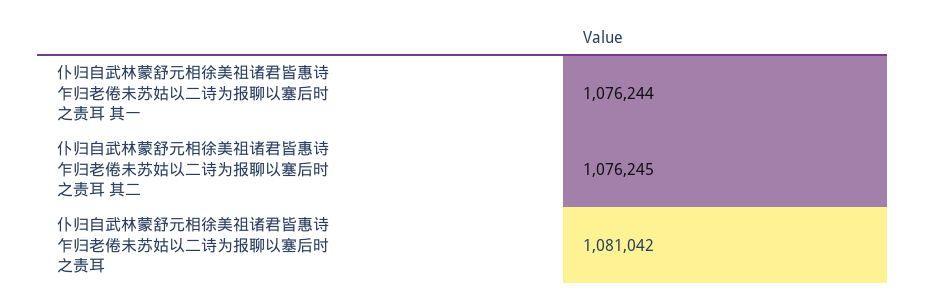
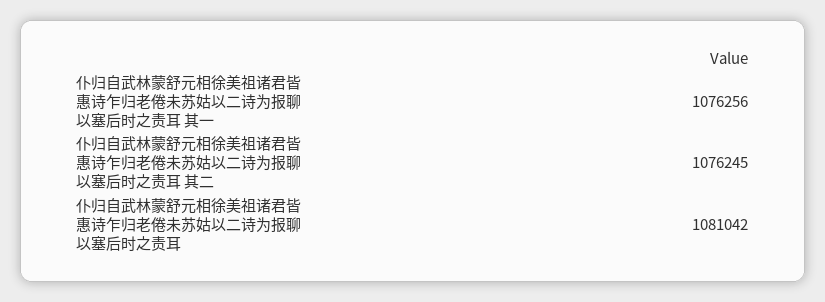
仆归自武林蒙舒元相徐美祖诸君皆惠诗乍归老倦未苏姑以二诗为报聊以塞后时之责耳 其一: 1076244 -> 1076256

